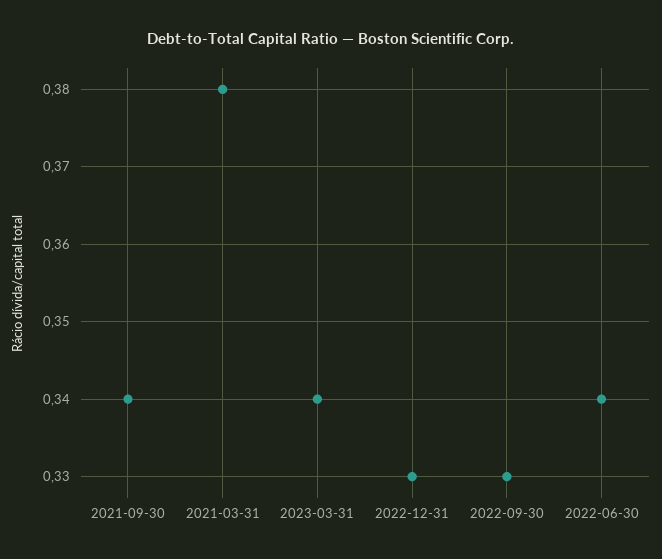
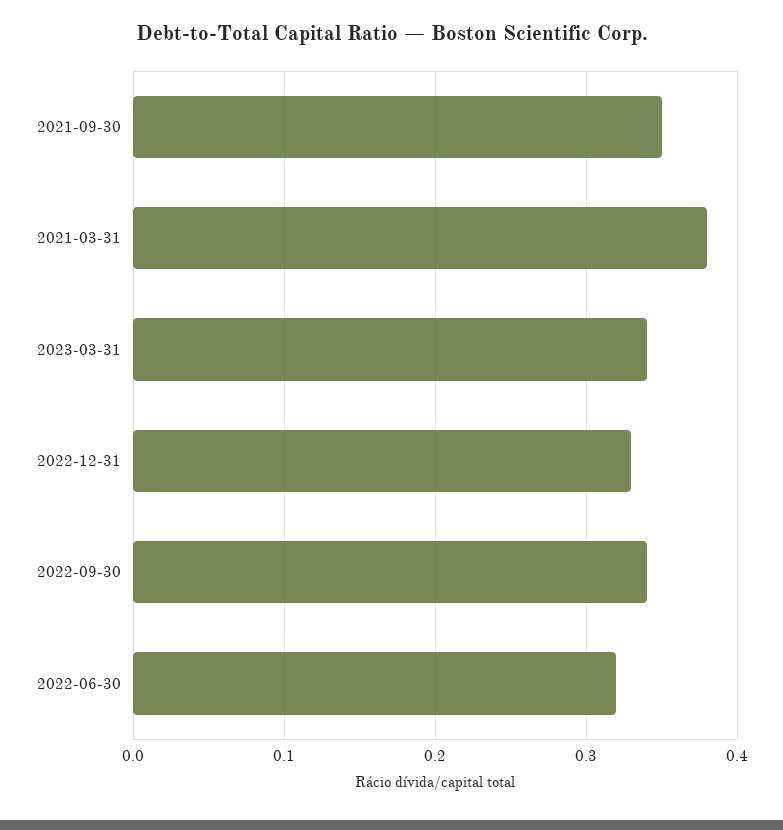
2021-09-30: 0.34 -> 0.35
2022-09-30: 0.33 -> 0.34
2022-06-30: 0.34 -> 0.32

